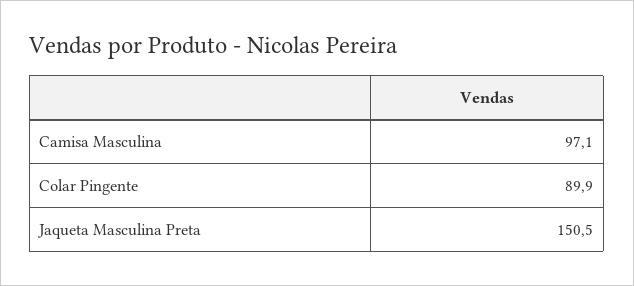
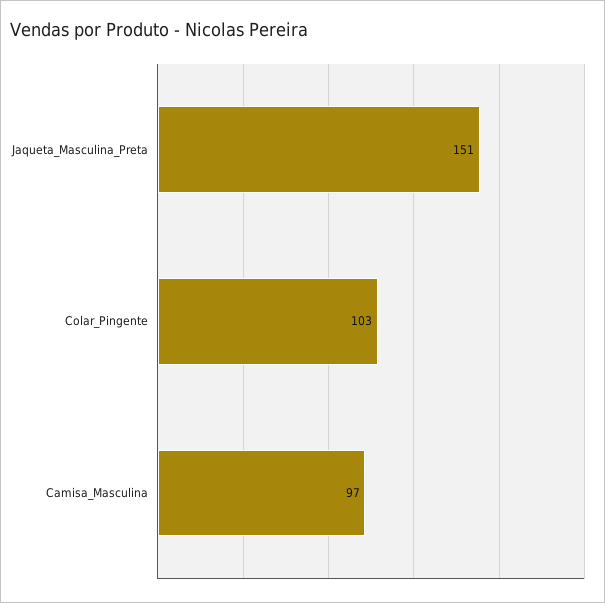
Colar Pingente: 89.9 -> 103

